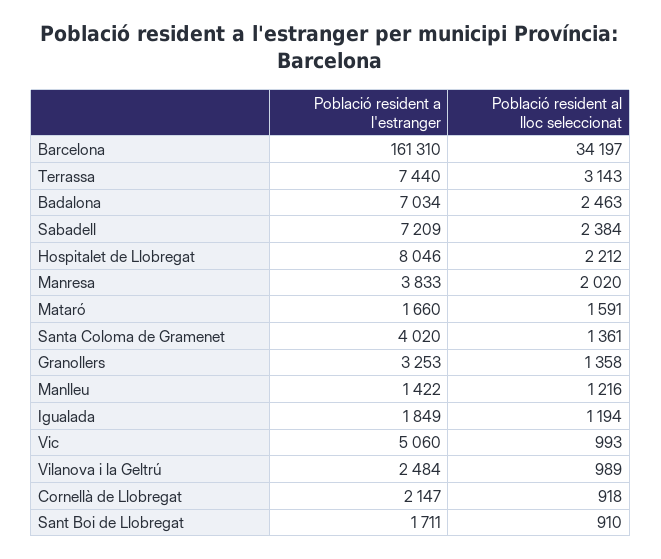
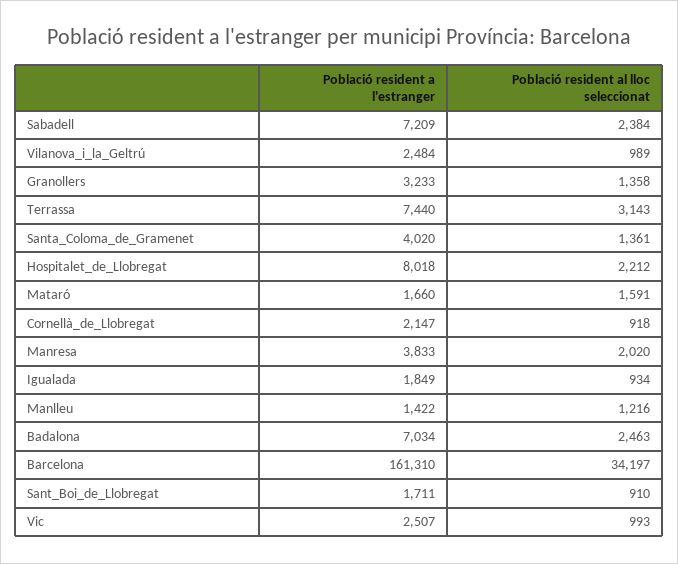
Població resident a l'estranger, Hospitalet de Llobregat: 8046 -> 8018
Població resident a l'estranger, Granollers: 3253 -> 3233
Població resident al lloc seleccionat, Igualada: 1194 -> 934
Població resident a l'estranger, Vic: 5060 -> 2507

